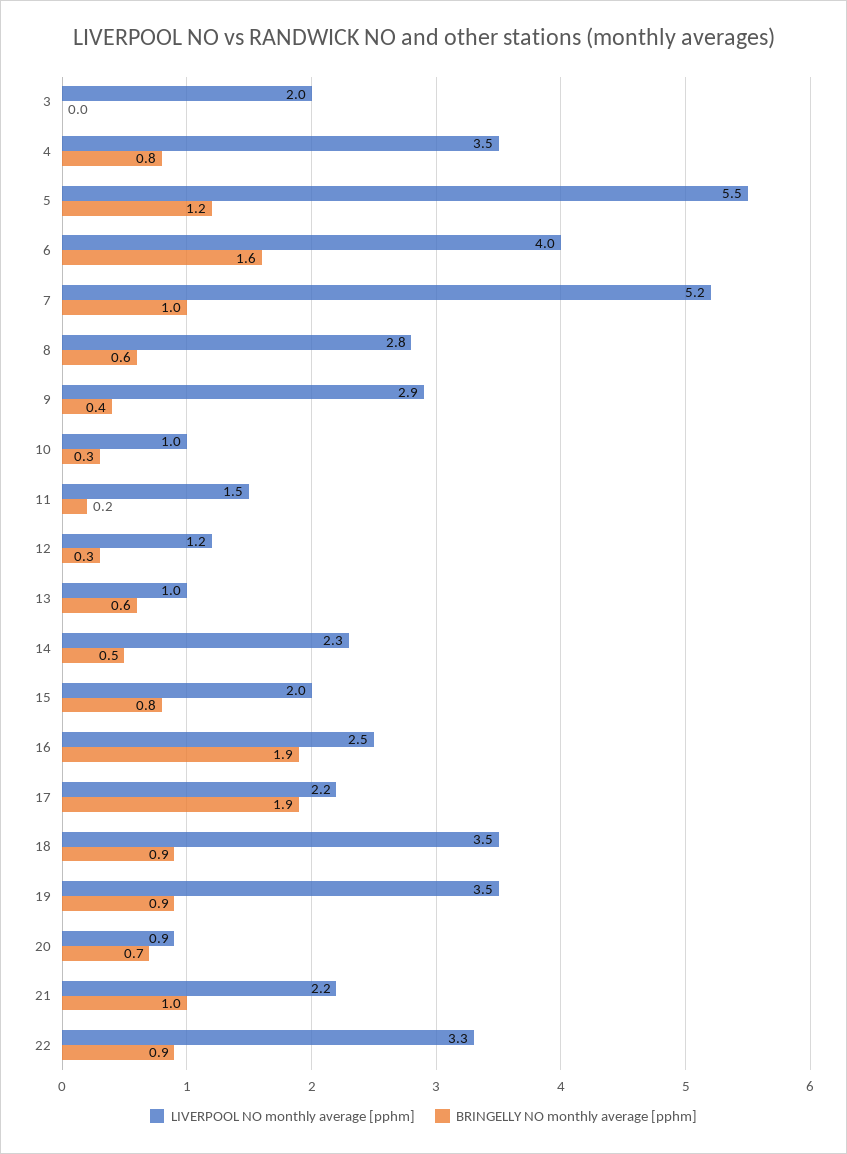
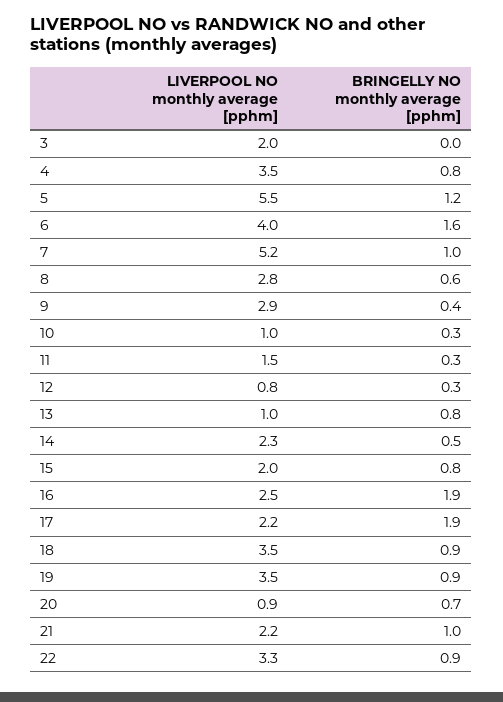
BRINGELLY NO monthly average [pphm], 11: 0.2 -> 0.3
LIVERPOOL NO monthly average [pphm], 12: 1.2 -> 0.8
BRINGELLY NO monthly average [pphm], 13: 0.6 -> 0.8

